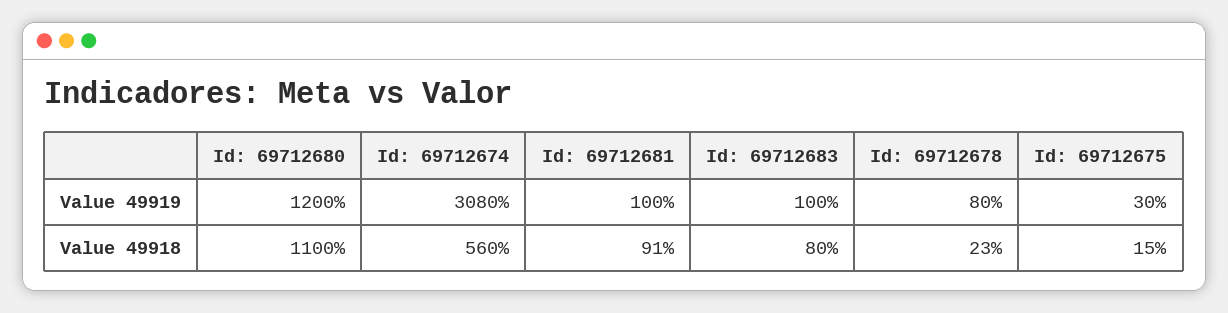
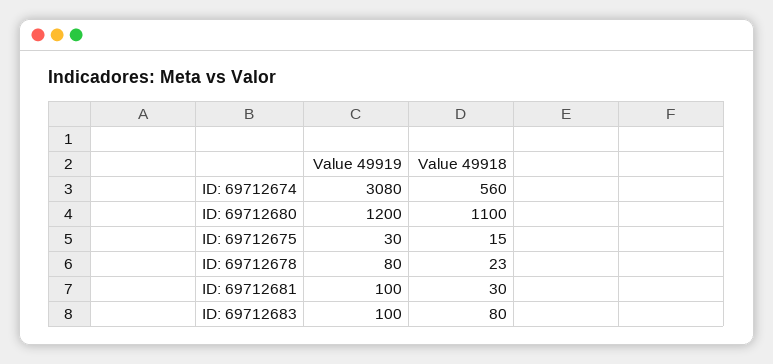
Id: 69712681, Value 49918: 91 -> 30

